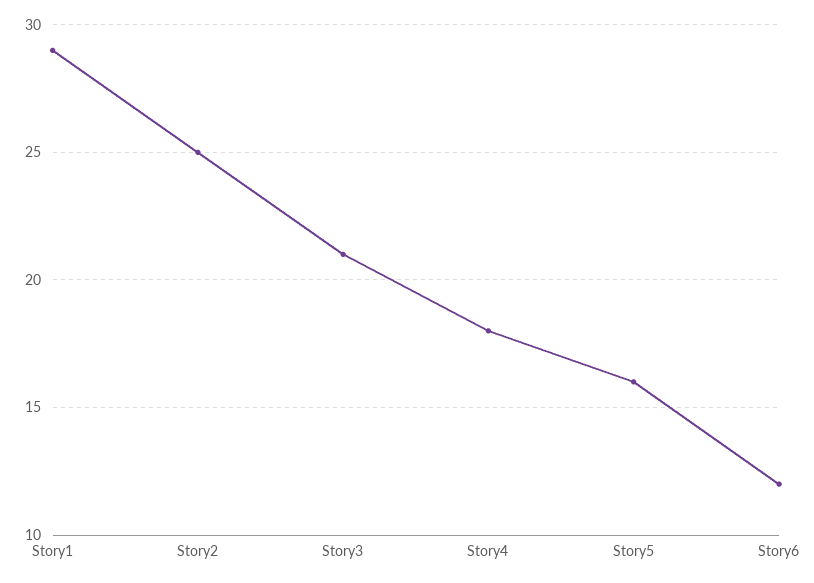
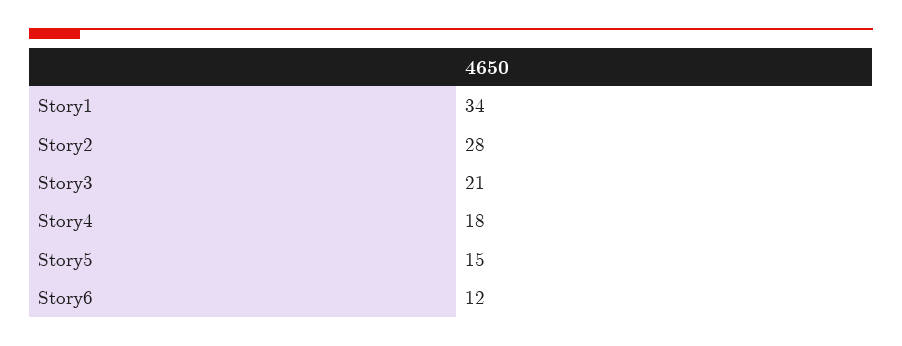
Story1: 29 -> 34
Story2: 25 -> 28
Story5: 16 -> 15

